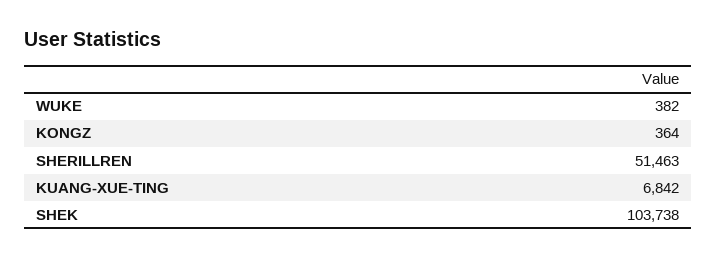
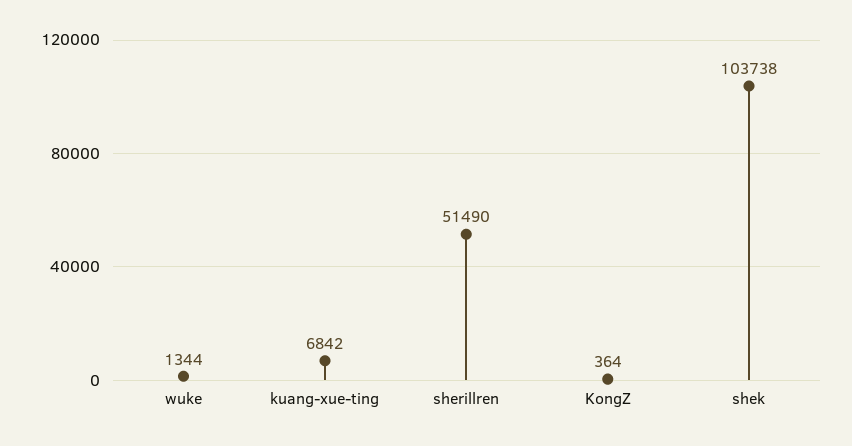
WUKE: 382 -> 1344
SHERILLREN: 51463 -> 51490

